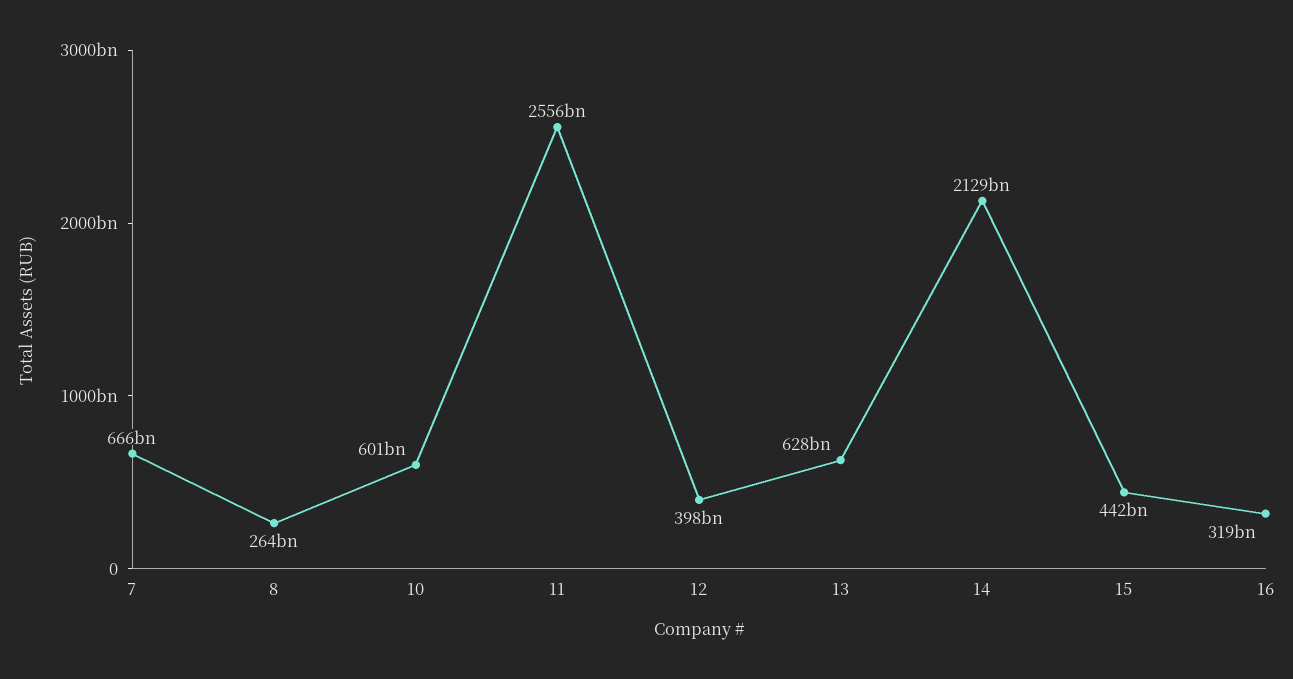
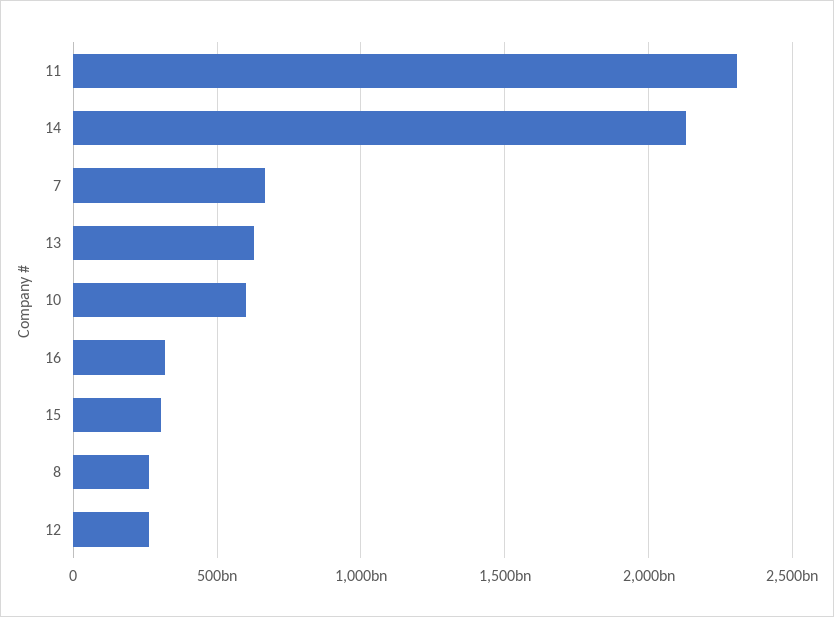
11: 2556000000000 -> 2300000000000
12: 398000000000 -> 250000000000
15: 442000000000 -> 300000000000

